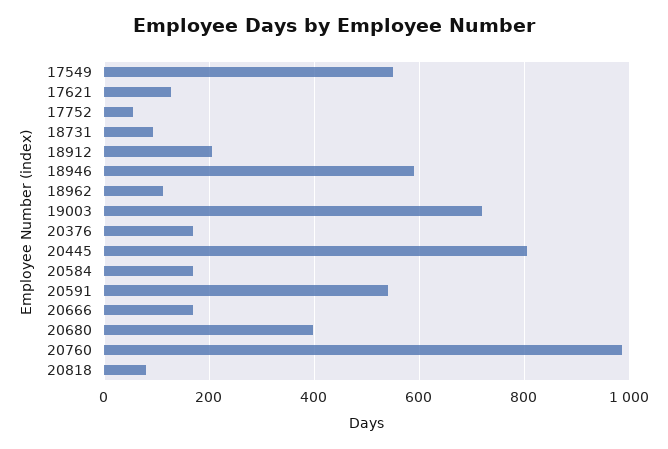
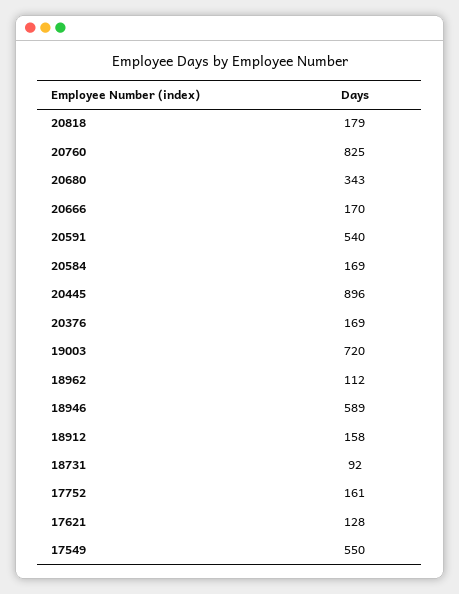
17752: 60 -> 161
18912: 200 -> 158
20445: 800 -> 896
20680: 400 -> 343
20760: 980 -> 825
20818: 80 -> 179

